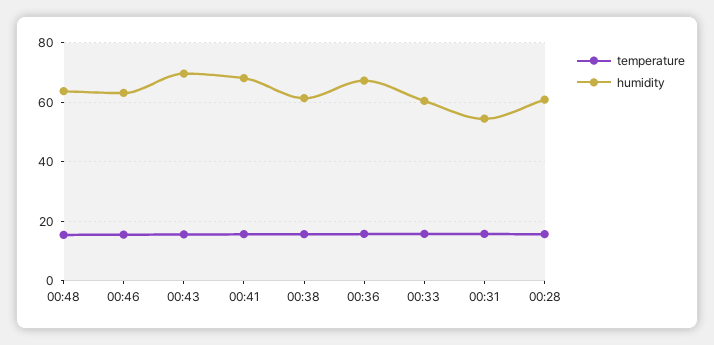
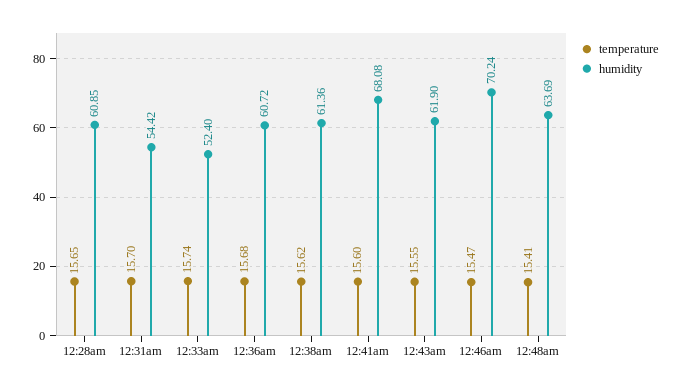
humidity, 00:46: 62.5 -> 70.24
humidity, 00:43: 70 -> 61.9
humidity, 00:36: 67.5 -> 60.72
humidity, 00:33: 60 -> 52.4

